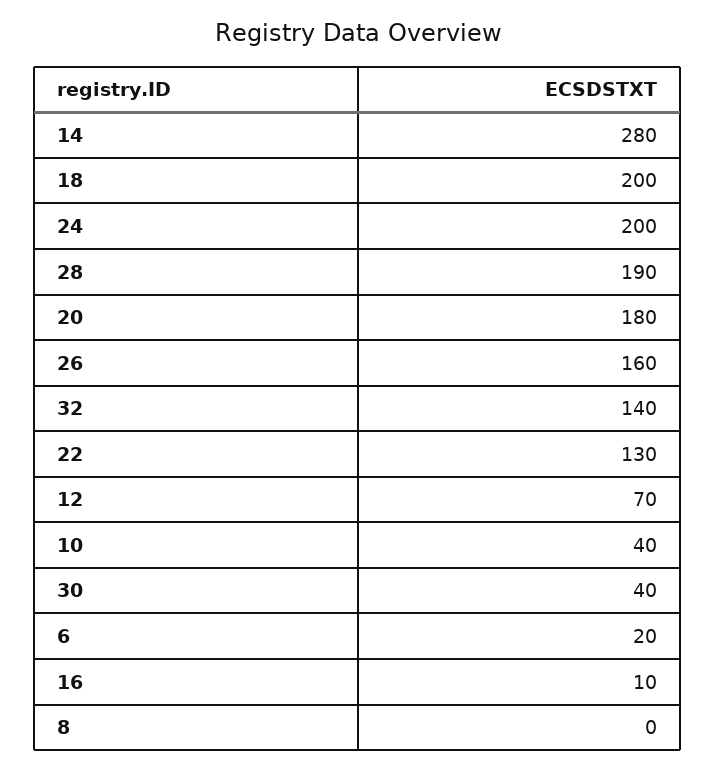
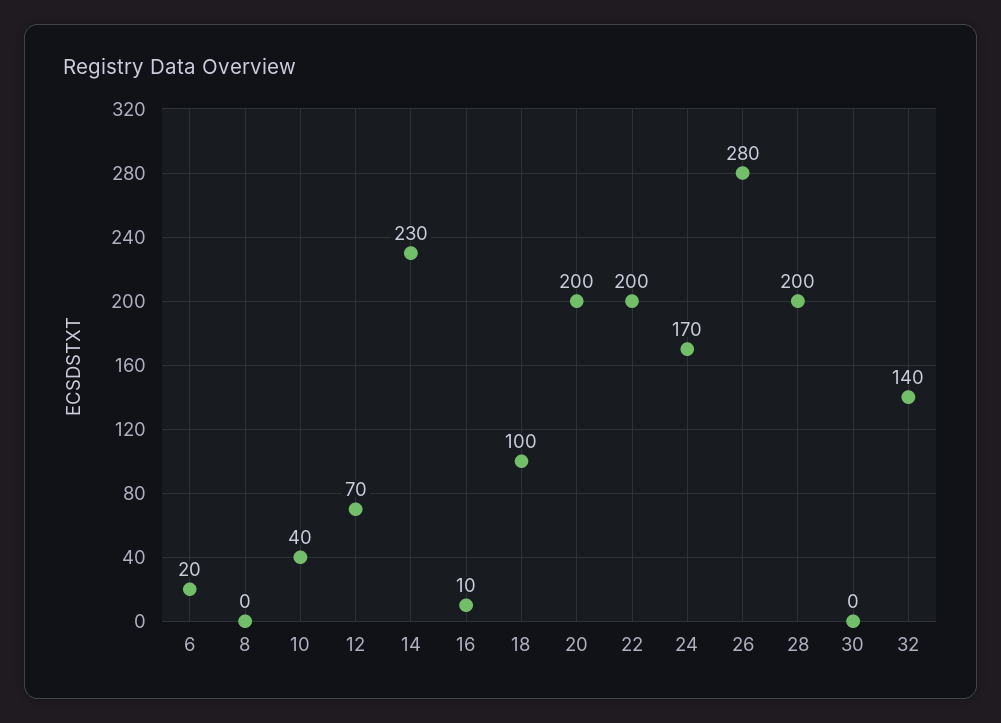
14: 280 -> 230
18: 200 -> 100
24: 200 -> 170
28: 190 -> 200
20: 180 -> 200
26: 160 -> 280
22: 130 -> 200
30: 40 -> 0

